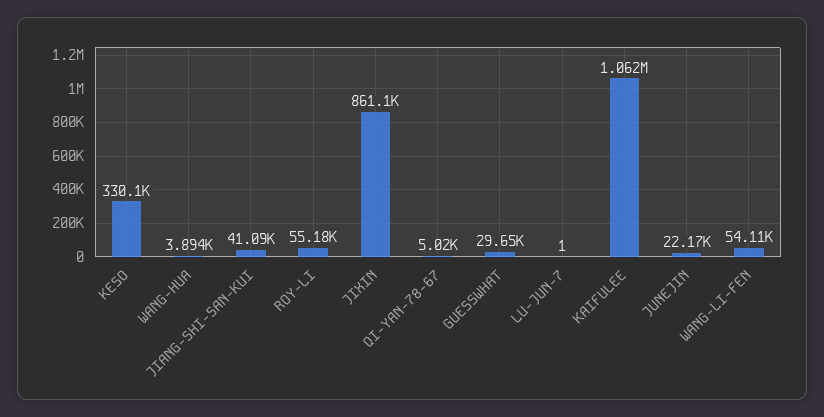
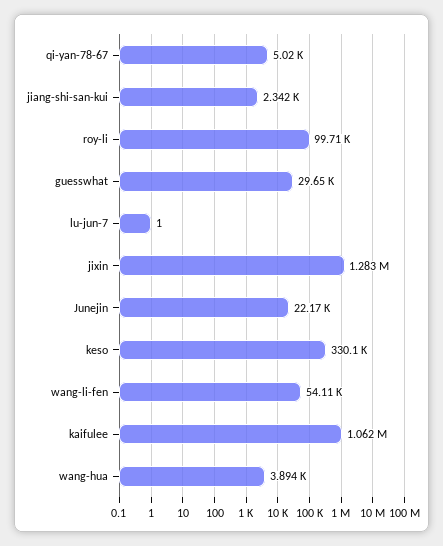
JIANG-SHI-SAN-KUI: 41090 -> 2342
ROY-LI: 55180 -> 99710
JIXIN: 861100 -> 1283000

